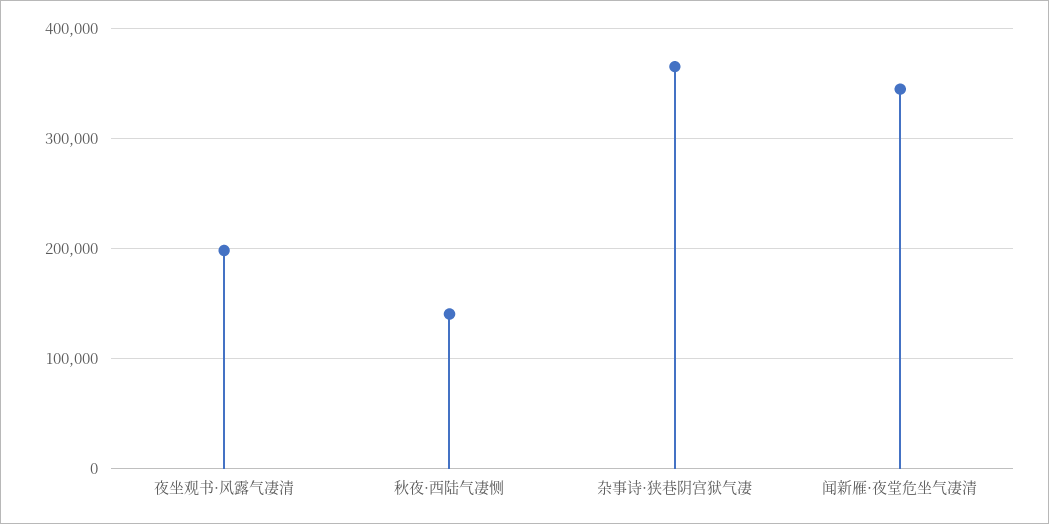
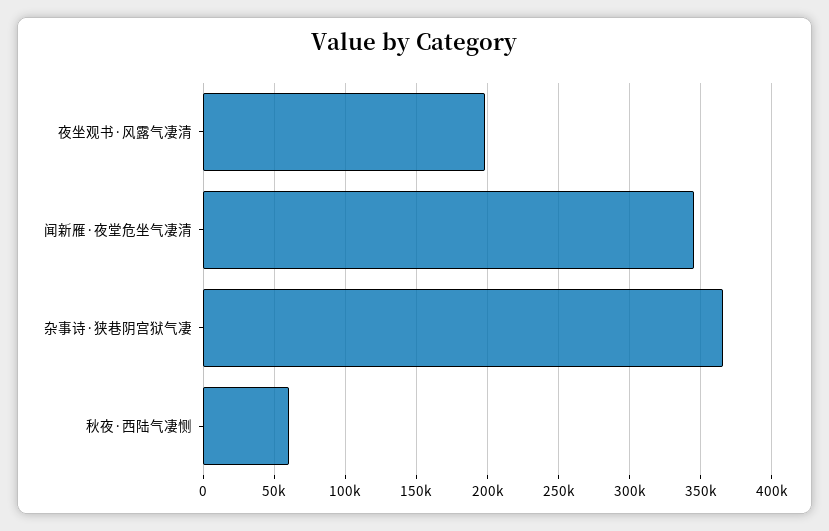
秋夜·西陆气凄恻: 140000 -> 60000

